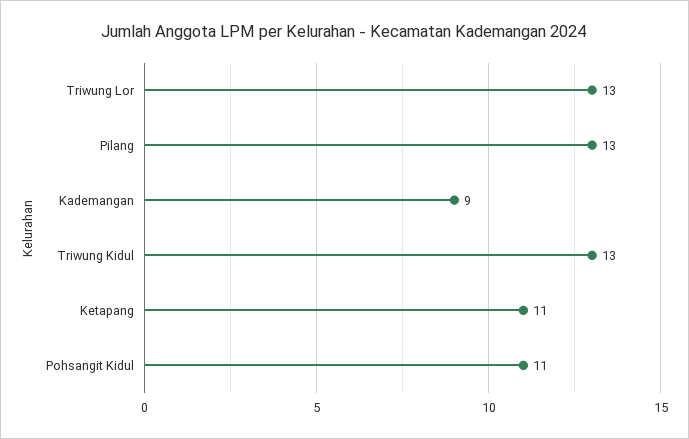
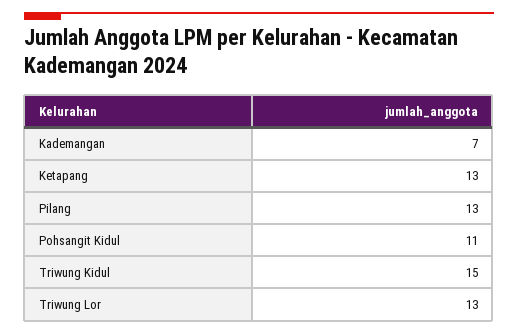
Kademangan: 9 -> 7
Triwung Kidul: 13 -> 15
Ketapang: 11 -> 13

